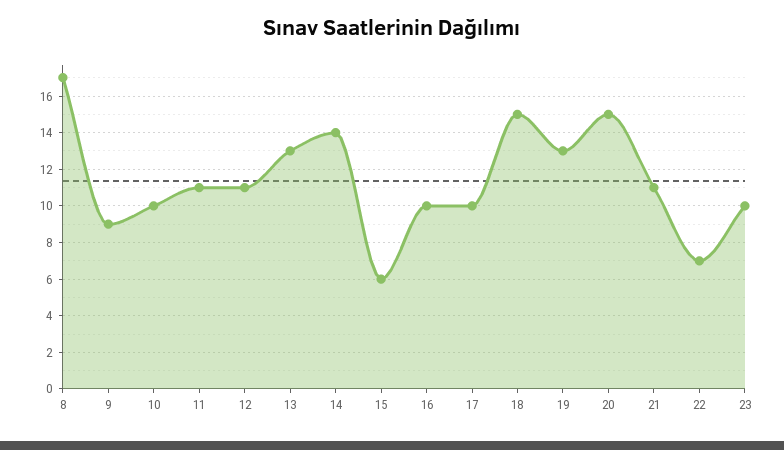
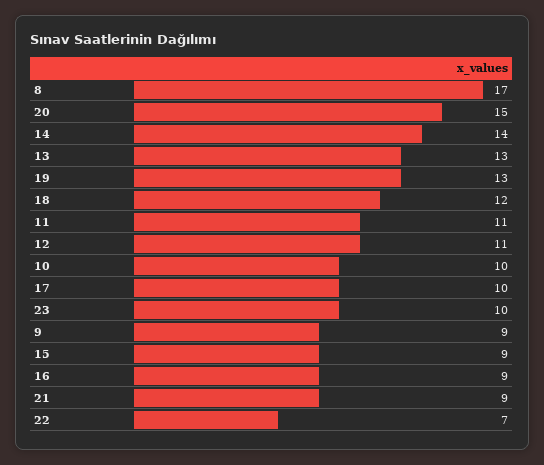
15: 6 -> 9
16: 10 -> 9
18: 15 -> 12
21: 11 -> 9

